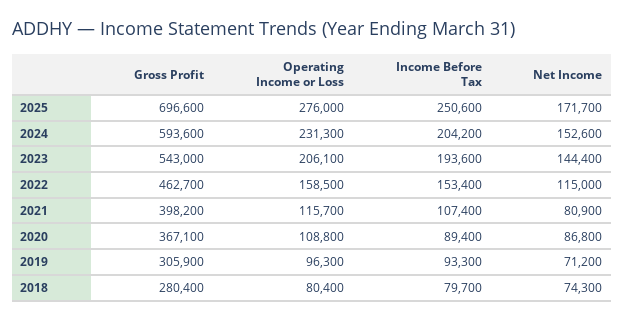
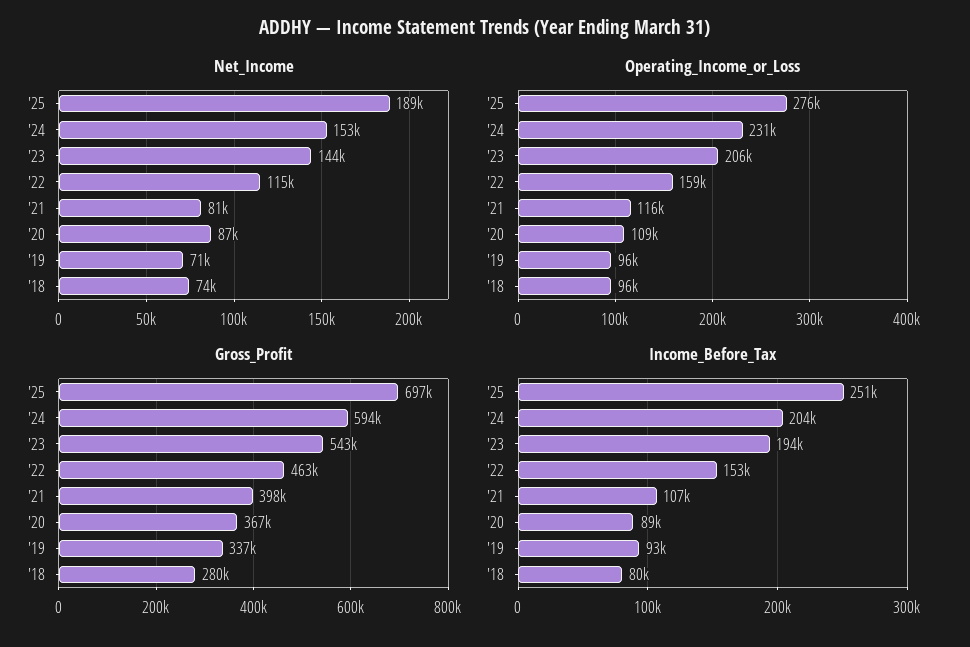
Net Income, 2025: 171700 -> 189000
Gross Profit, 2019: 305900 -> 337000
Operating Income or Loss, 2018: 80400 -> 96000

